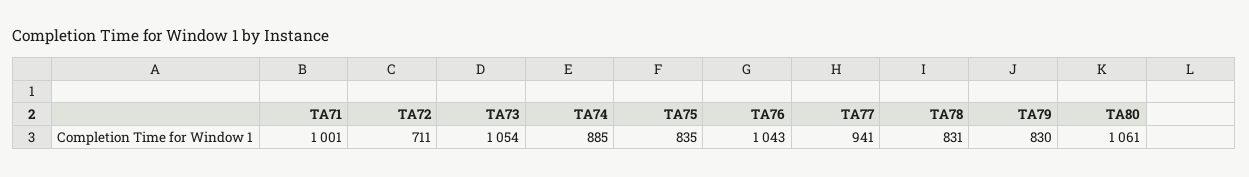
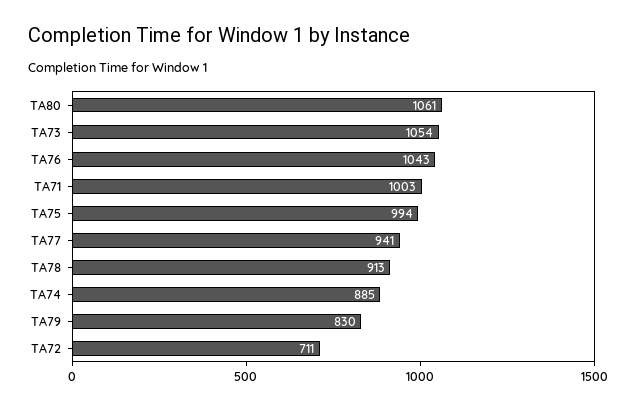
TA71: 1001 -> 1003
TA75: 835 -> 994
TA78: 831 -> 913

